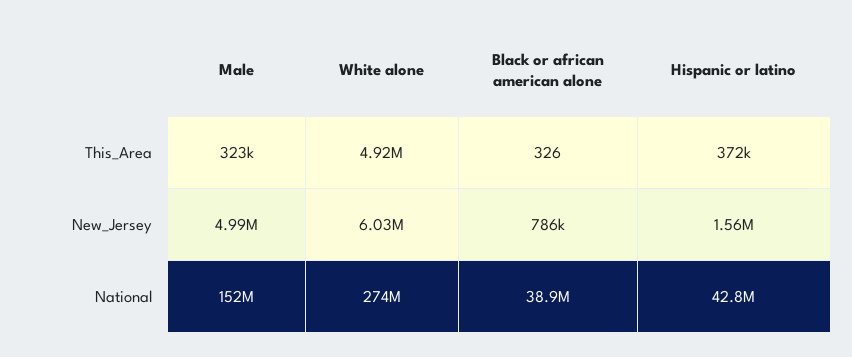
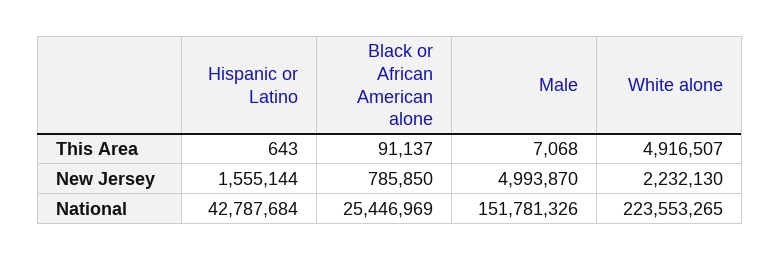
Male, This_Area: 323000 -> 7068
Black or african american alone, This_Area: 326 -> 91137
Hispanic or latino, This_Area: 372000 -> 643
White alone, New_Jersey: 6030000 -> 2232130
White alone, National: 274000000 -> 223553265
Black or african american alone, National: 38900000 -> 25446969

